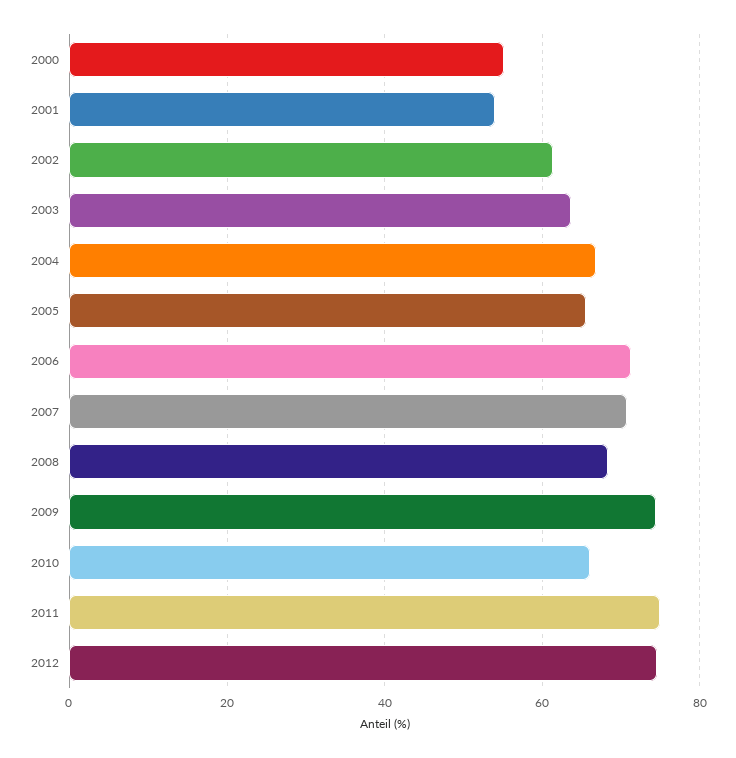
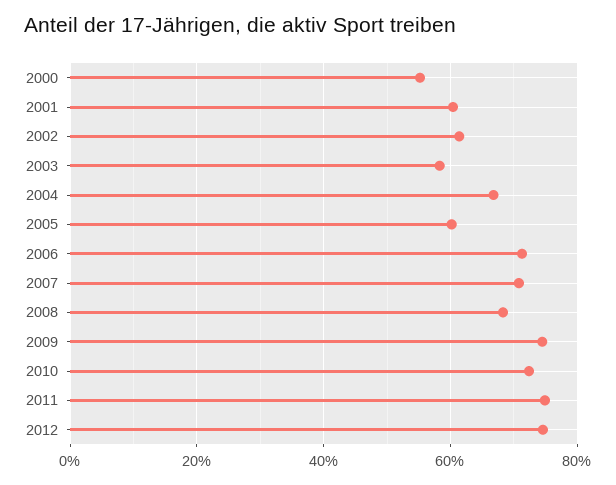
2001: 54 -> 60
2003: 64 -> 58
2005: 66 -> 60
2010: 66 -> 72

